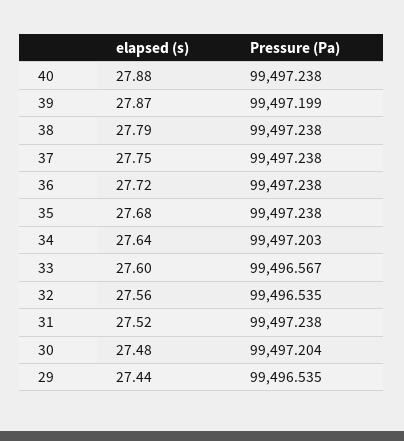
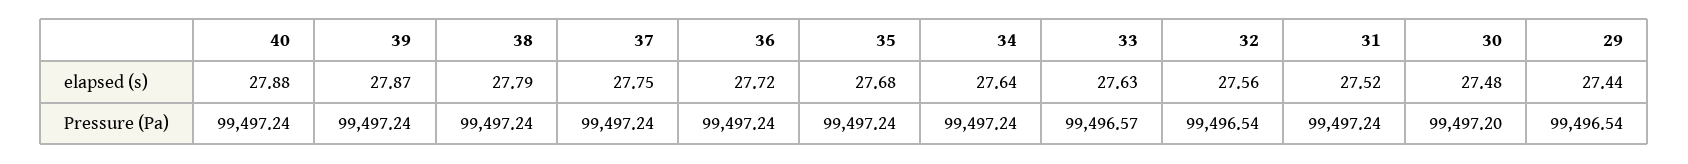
Pressure (Pa), 39: 99497.199 -> 99497.24
Pressure (Pa), 34: 99497.203 -> 99497.24
elapsed (s), 33: 27.6 -> 27.63

